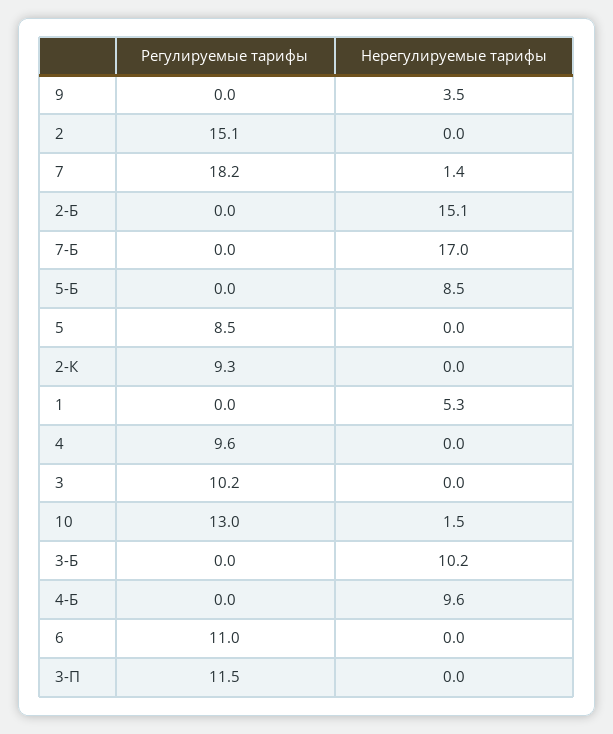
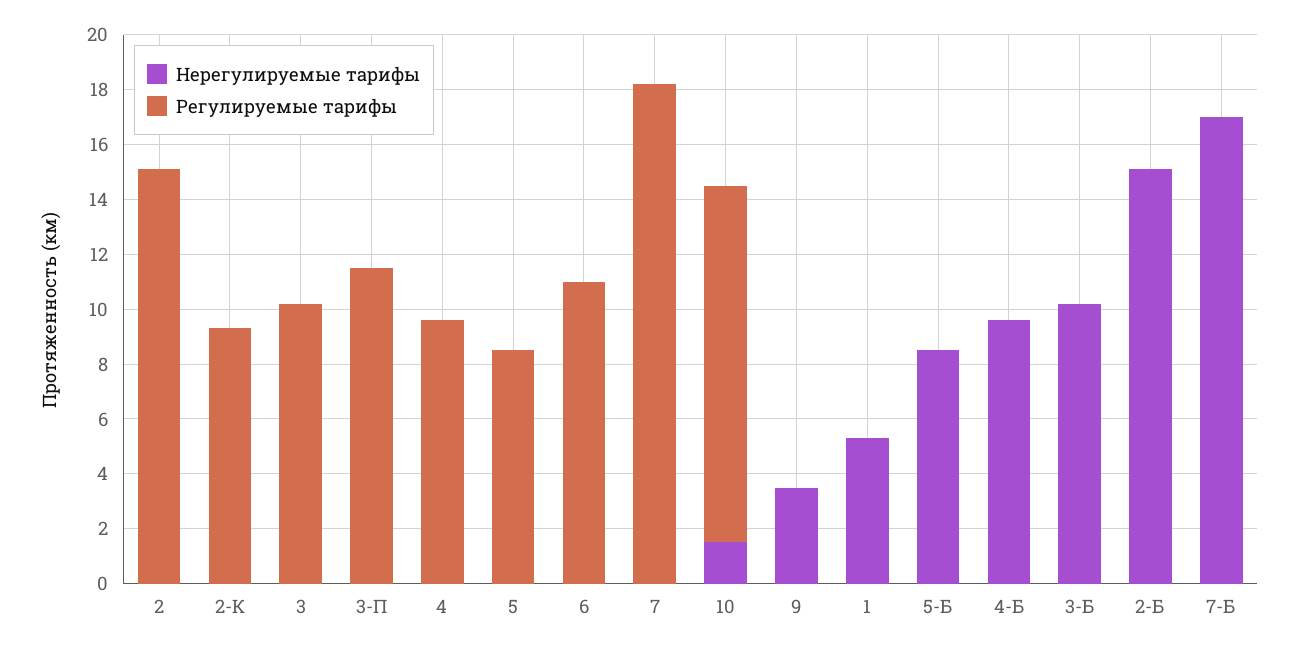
Нерегулируемые тарифы, 7: 1.4 -> 0

